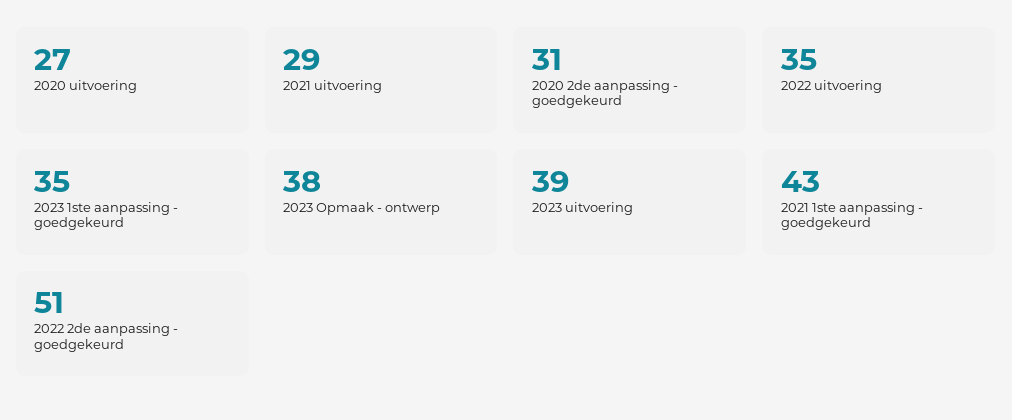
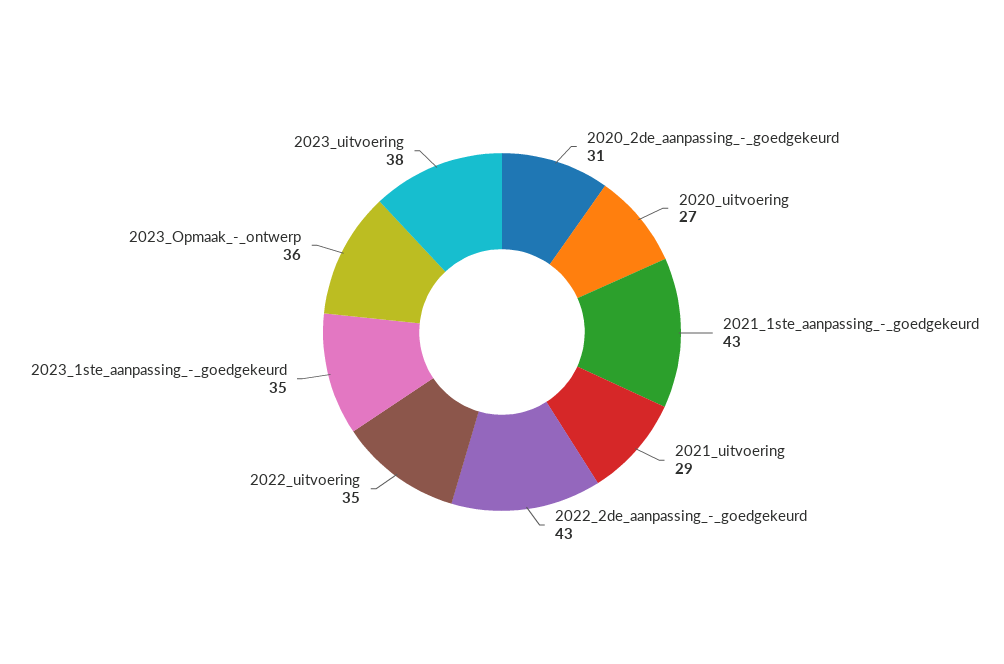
2023 Opmaak - ontwerp: 38 -> 36
2023 uitvoering: 39 -> 38
2022 2de aanpassing - goedgekeurd: 51 -> 43

